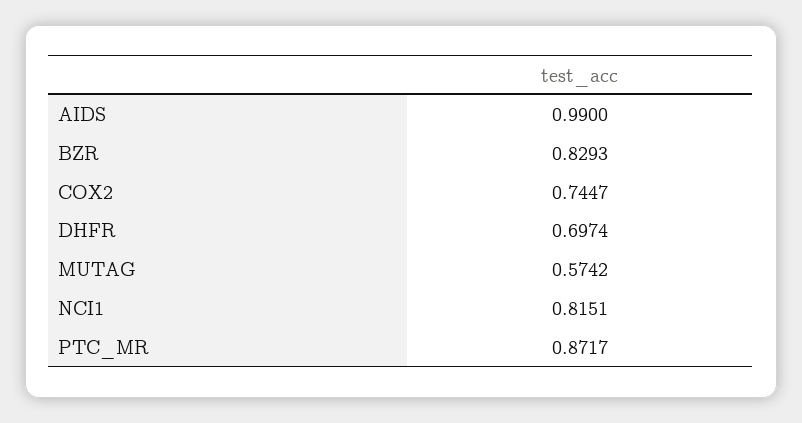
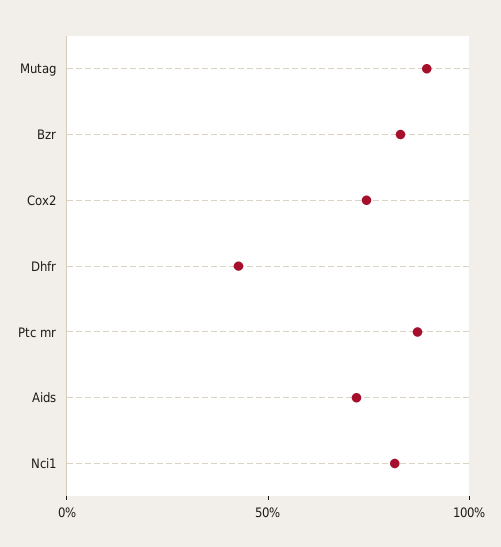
AIDS: 0.99 -> 0.7
DHFR: 0.6974 -> 0.4
MUTAG: 0.5742 -> 0.9

